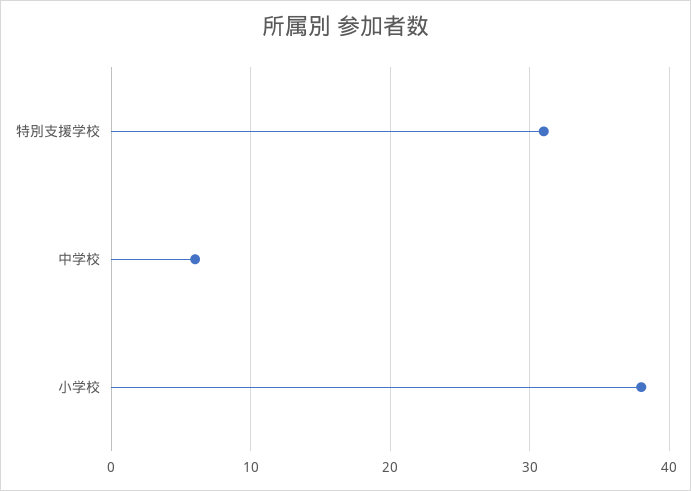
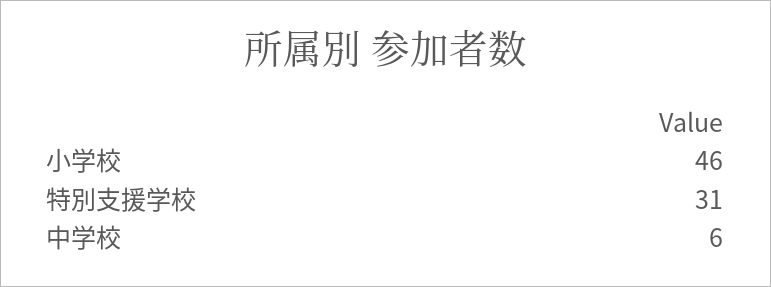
小学校: 38 -> 46

